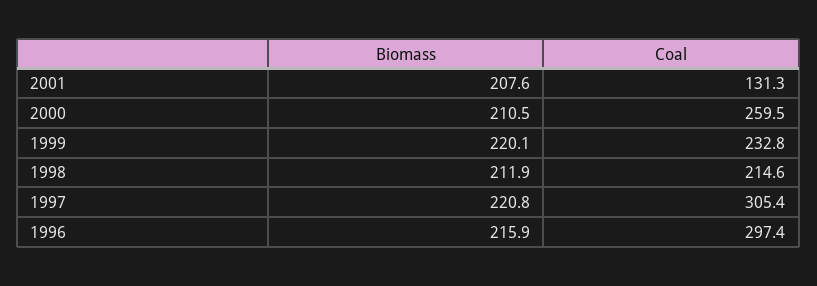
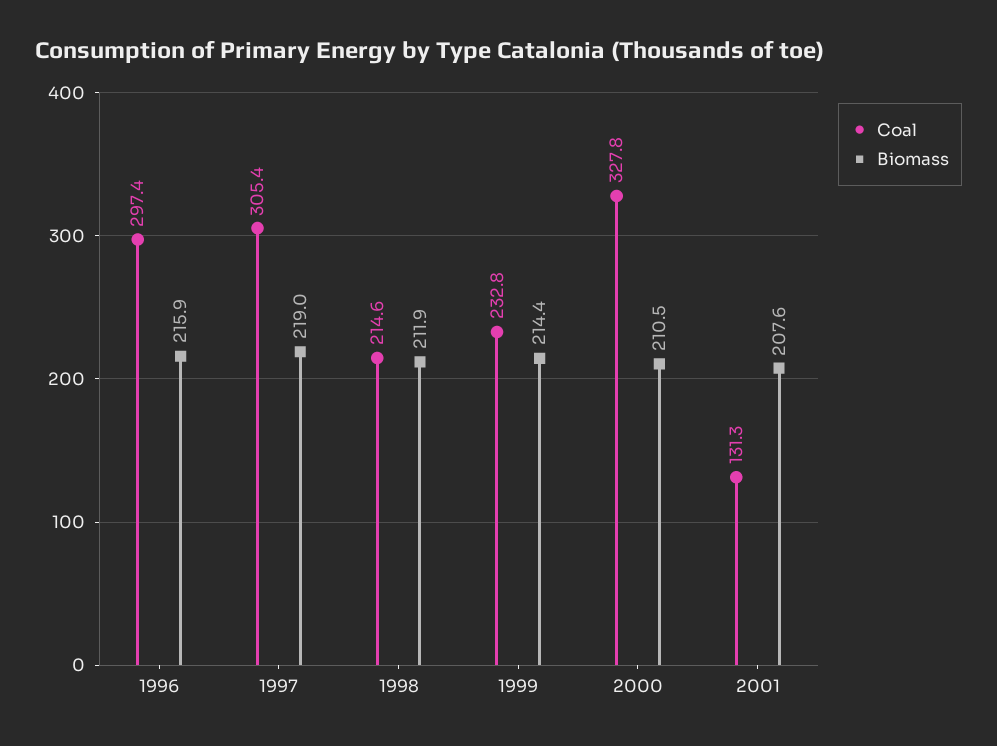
Coal, 2000: 259.5 -> 327.8
Biomass, 1999: 220.1 -> 214.4
Biomass, 1997: 220.8 -> 219

